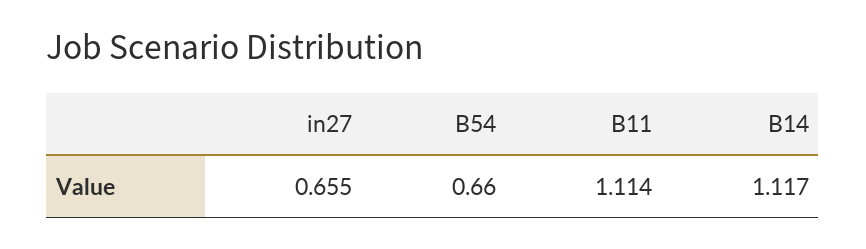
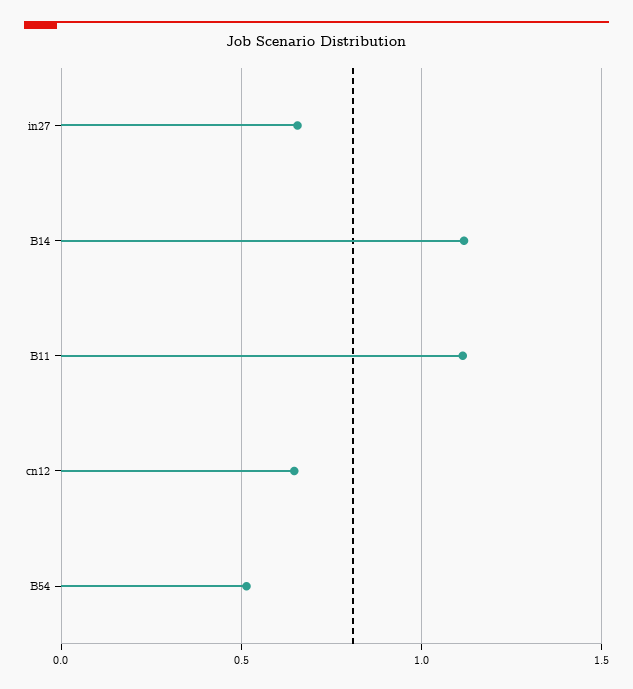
B54: 0.66 -> 0.5
cn12: none -> 0.65

